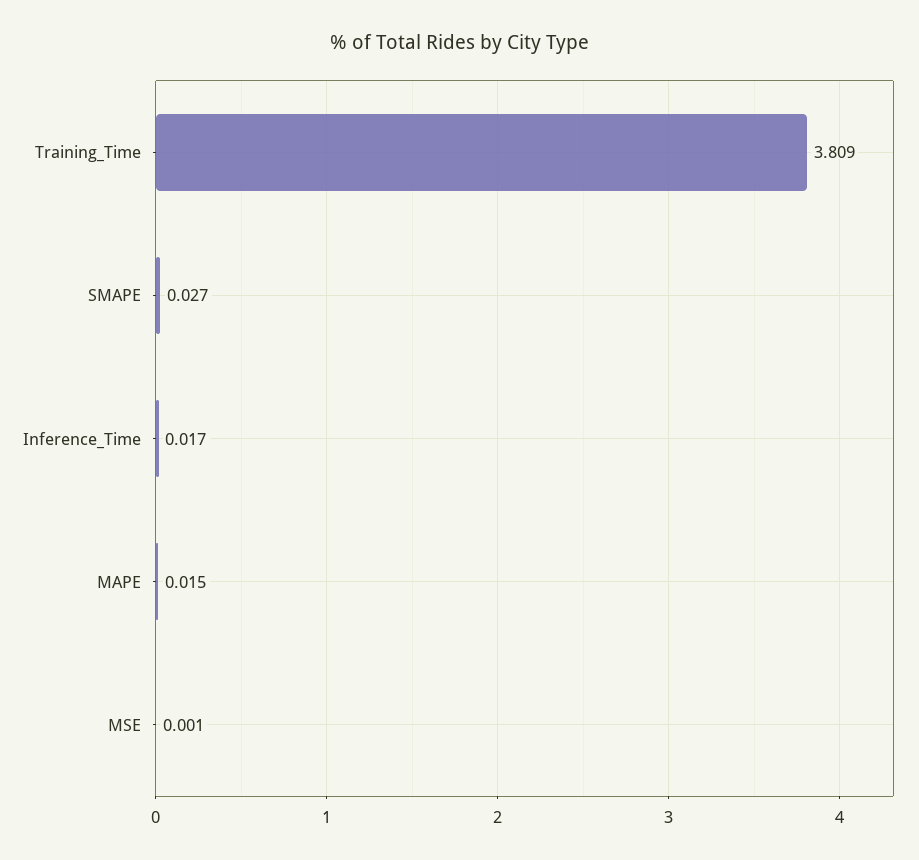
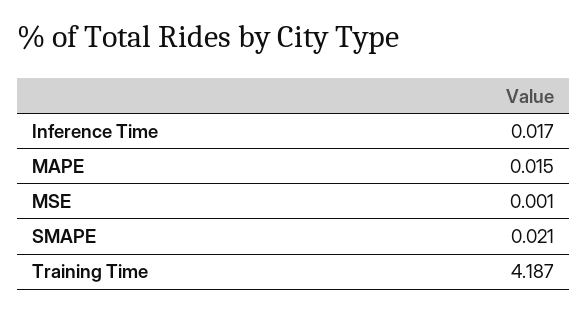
Training_Time: 3.809 -> 4.187
SMAPE: 0.027 -> 0.021

